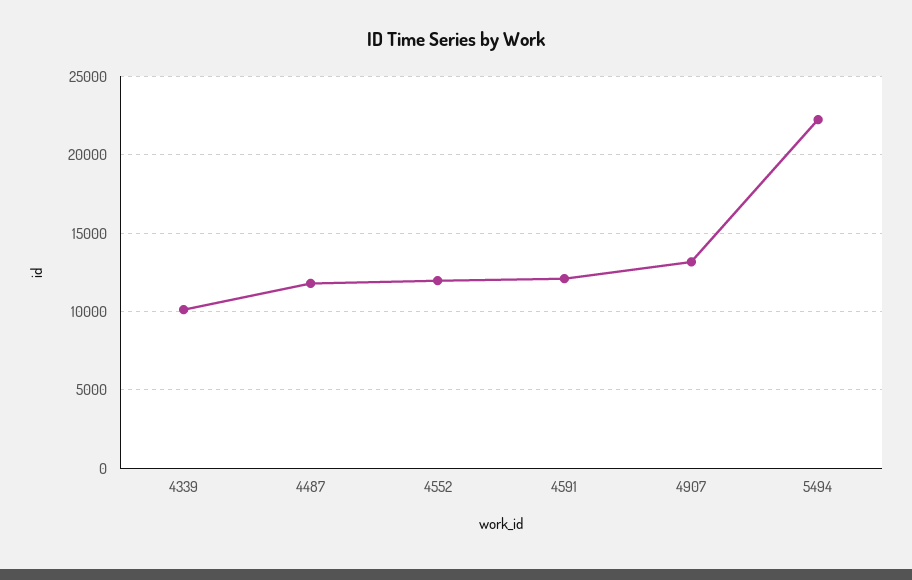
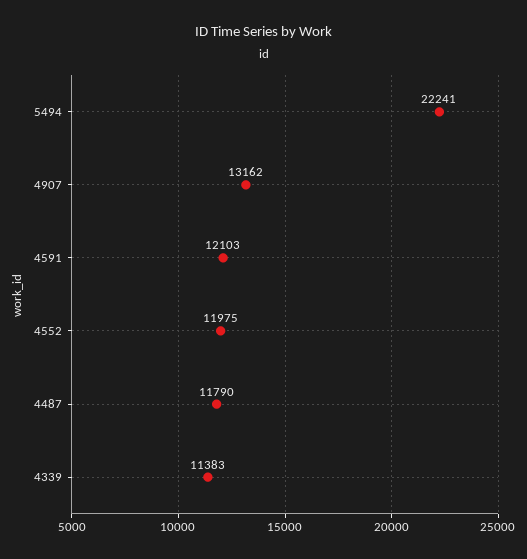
4339: 10000 -> 11383

